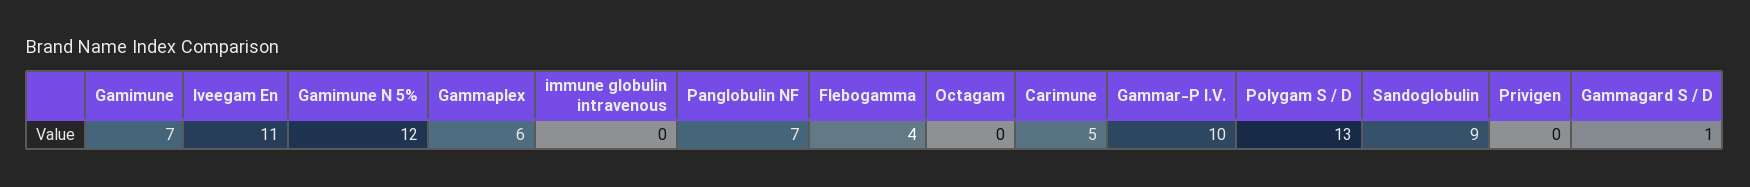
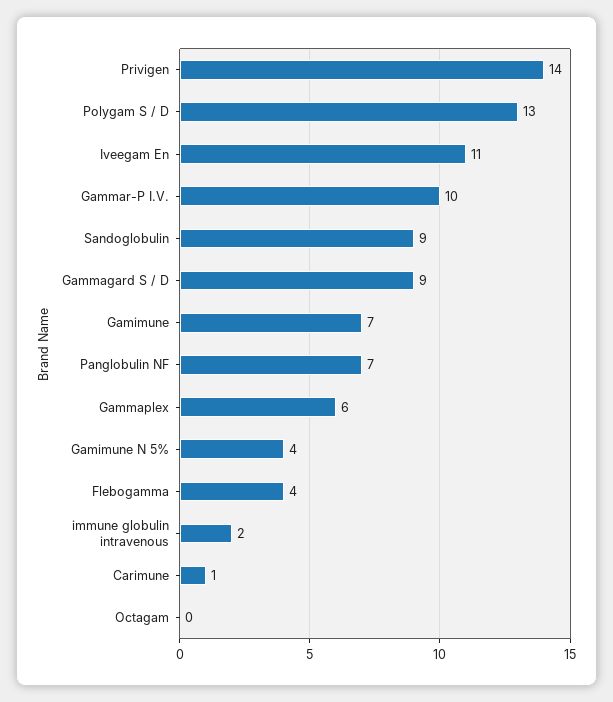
Gamimune N 5%: 12 -> 4
immune globulin intravenous: 0 -> 2
Carimune: 5 -> 1
Privigen: 0 -> 14
Gammagard S / D: 1 -> 9

